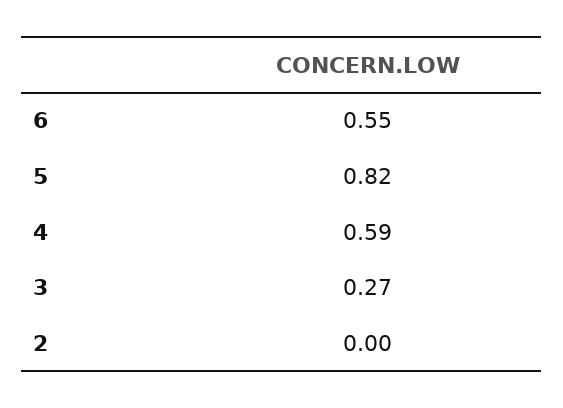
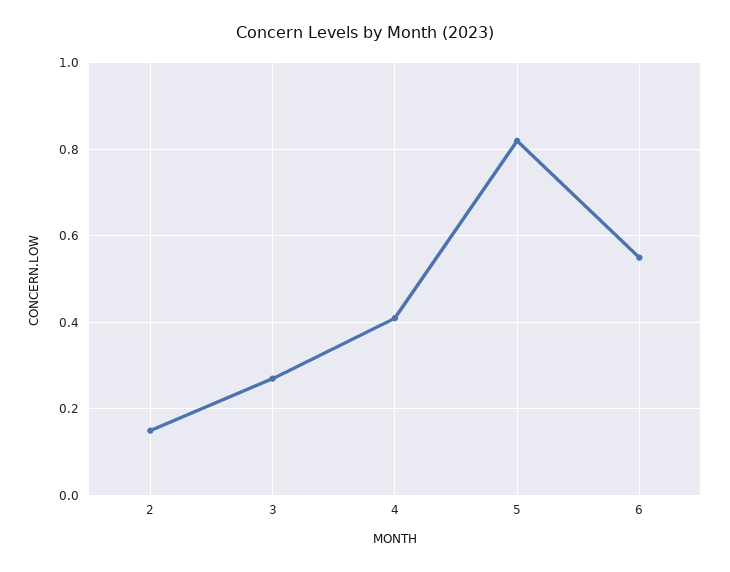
4: 0.59 -> 0.4
2: 0 -> 0.15

